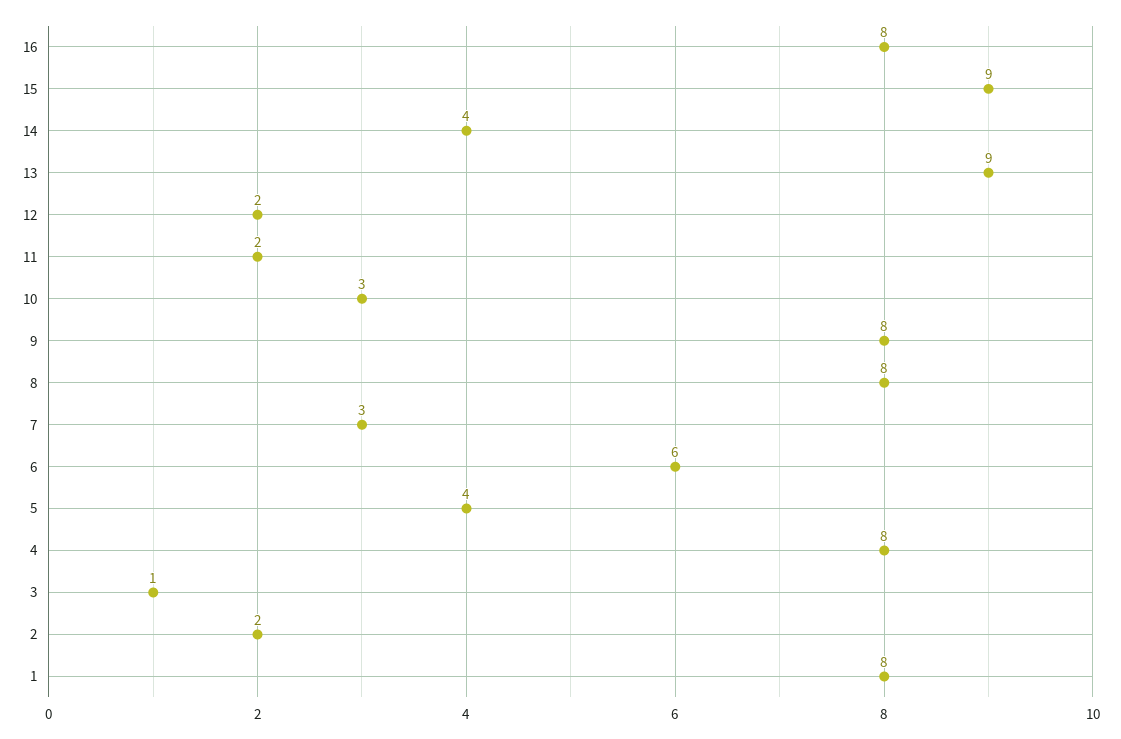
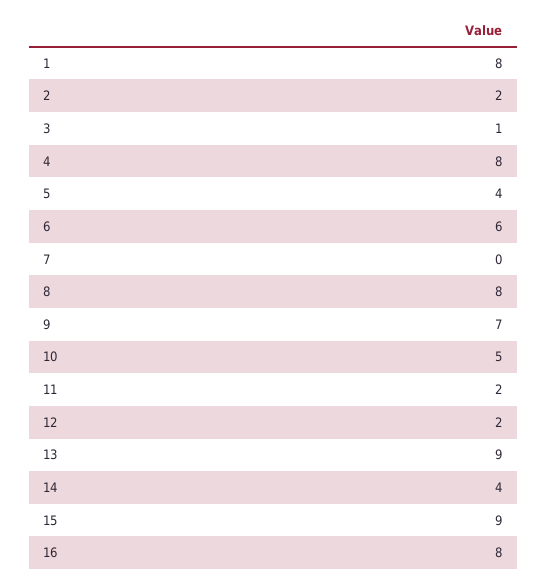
10: 3 -> 5
9: 8 -> 7
7: 3 -> 0

